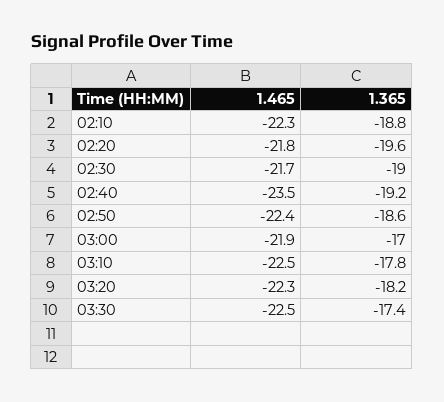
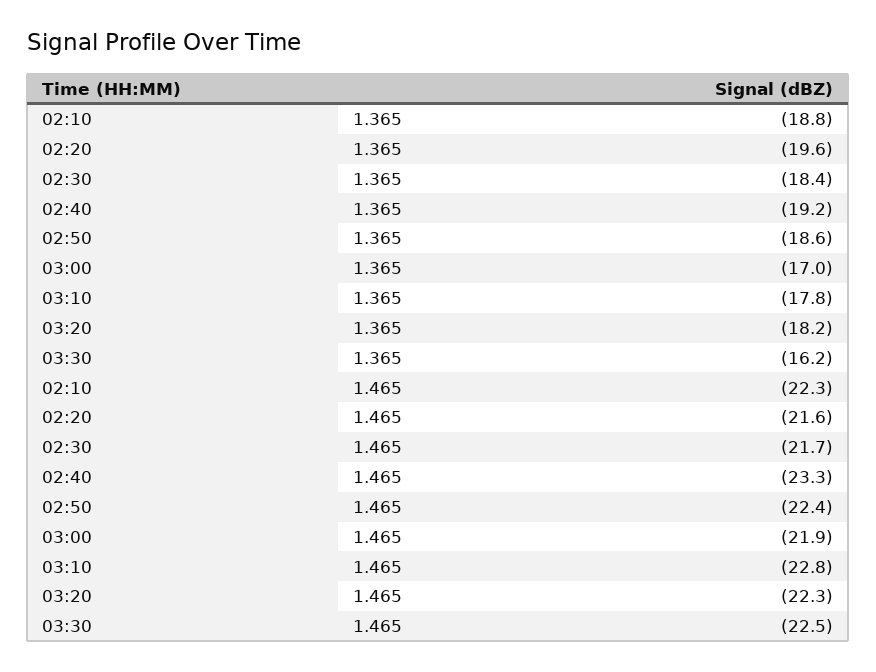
1.465, 02:20: -21.8 -> -21.6
1.365, 02:30: -19 -> -18.4
1.465, 02:40: -23.5 -> -23.3
1.465, 03:10: -22.5 -> -22.8
1.365, 03:30: -17.4 -> -16.2

